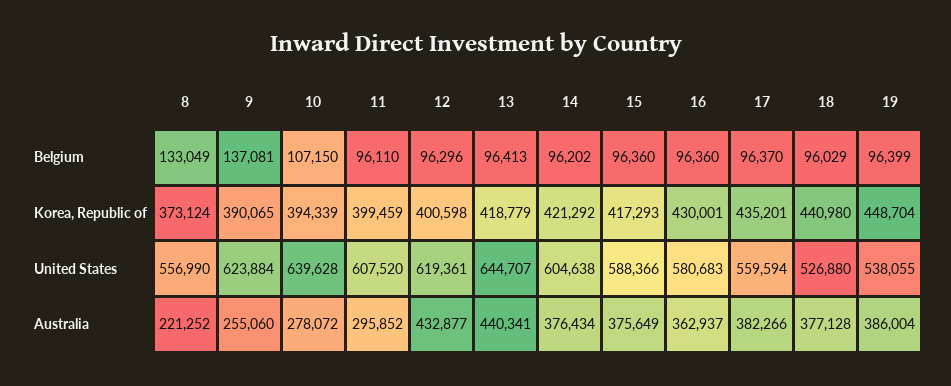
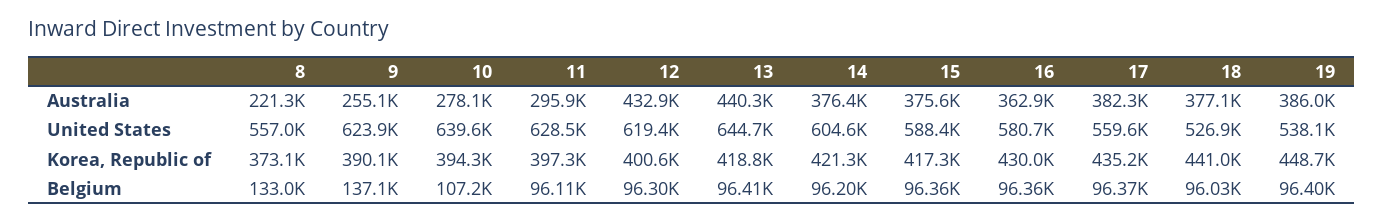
11, Korea, Republic of: 399459 -> 397300
11, United States: 607520 -> 628500

